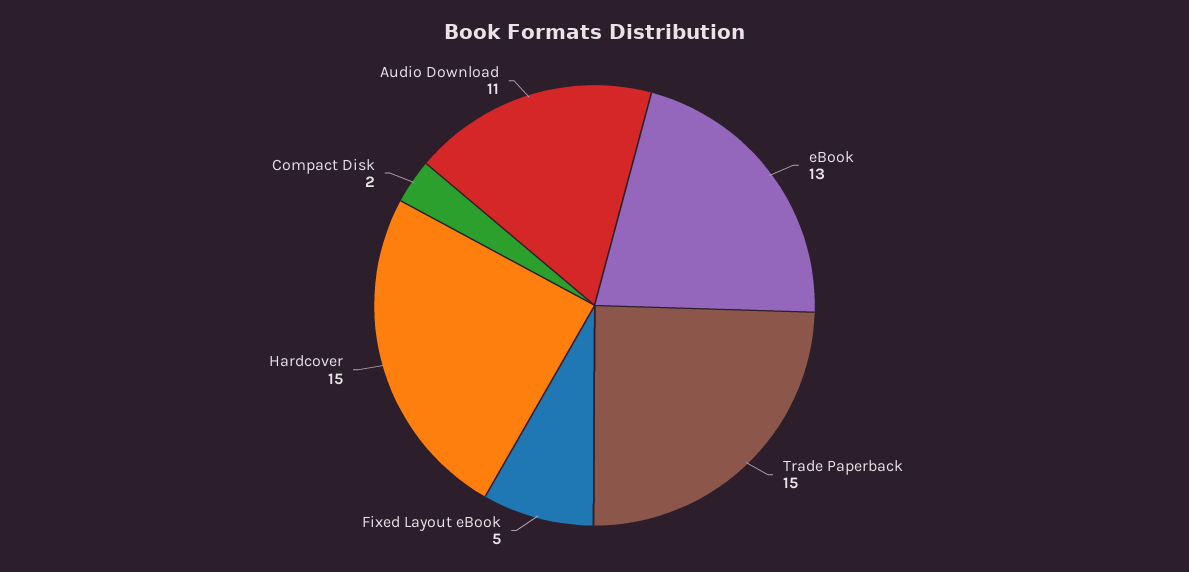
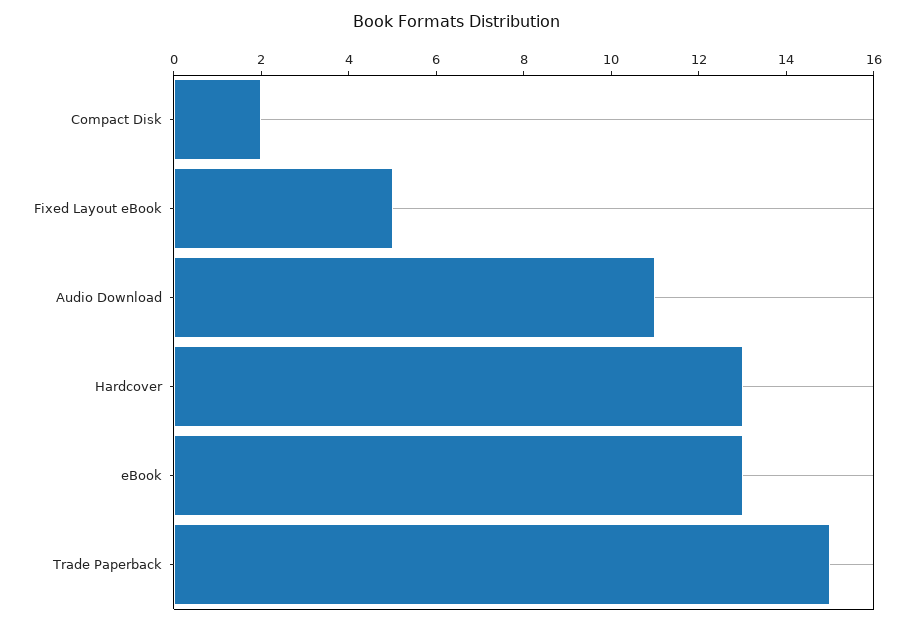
Hardcover: 15 -> 13

